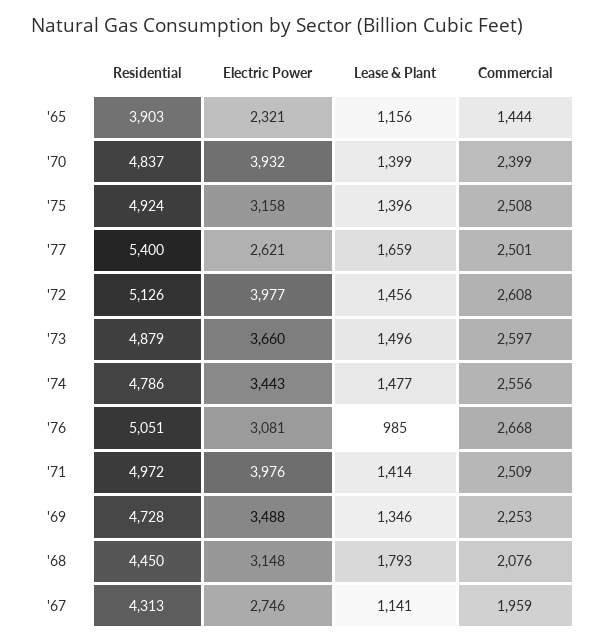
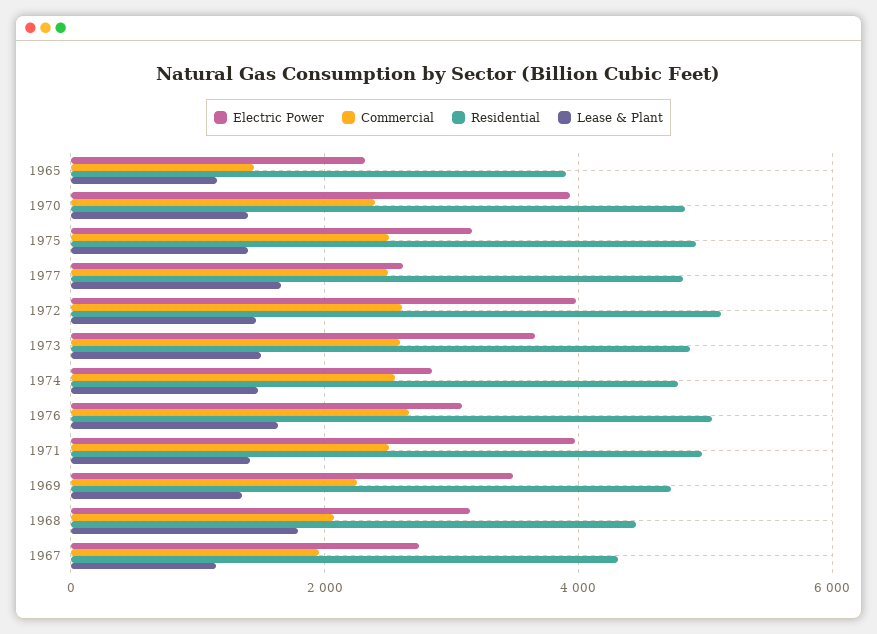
Residential, '77: 5400 -> 4800
Electric Power, '74: 3443 -> 2800
Lease & Plant, '76: 985 -> 1600

